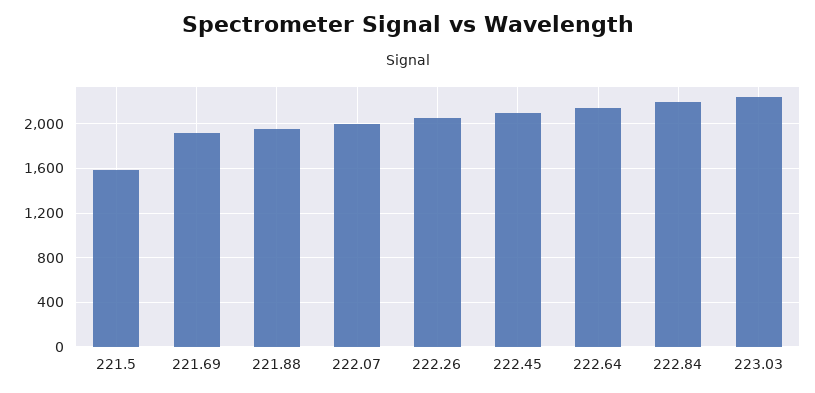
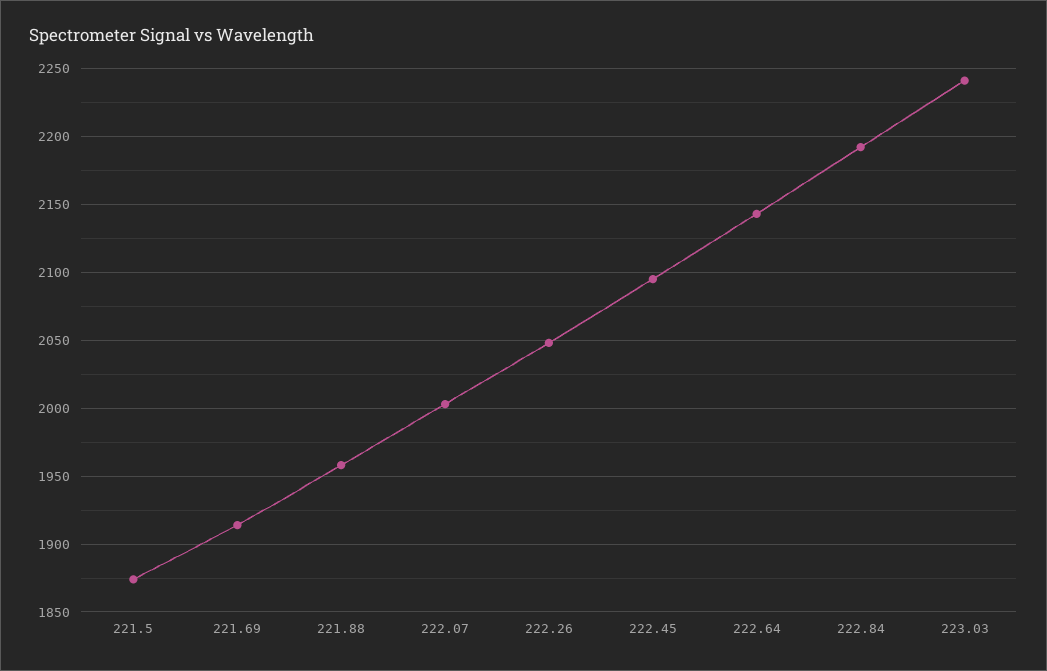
221.5: 1600 -> 1875

